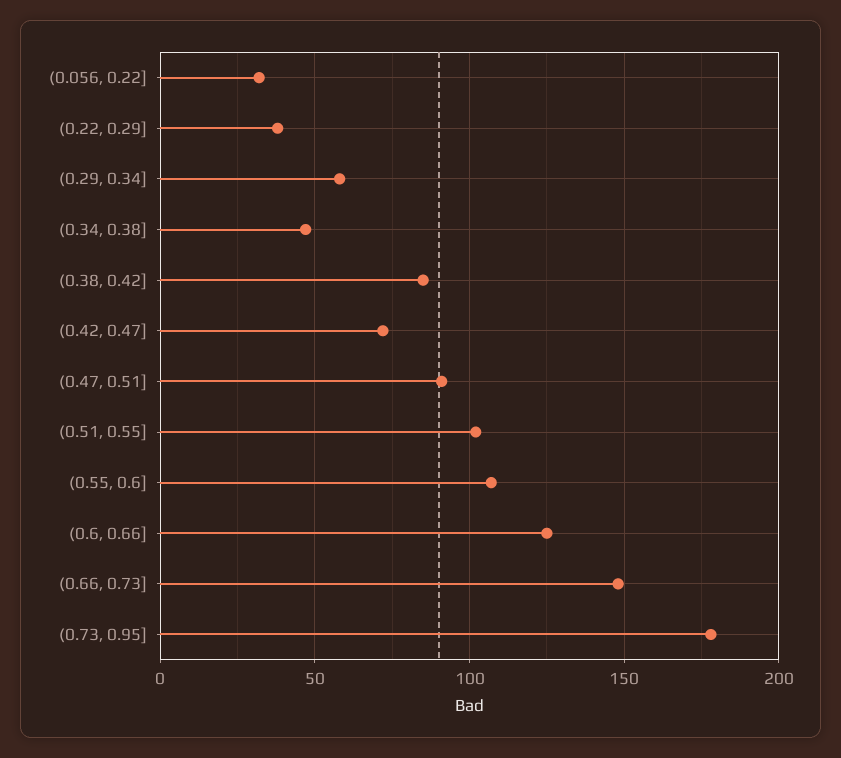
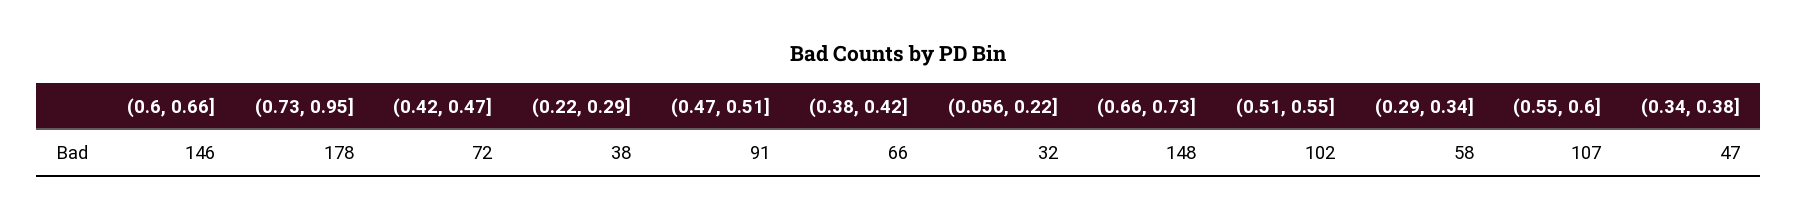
(0.38, 0.42]: 85 -> 66
(0.6, 0.66]: 125 -> 146

